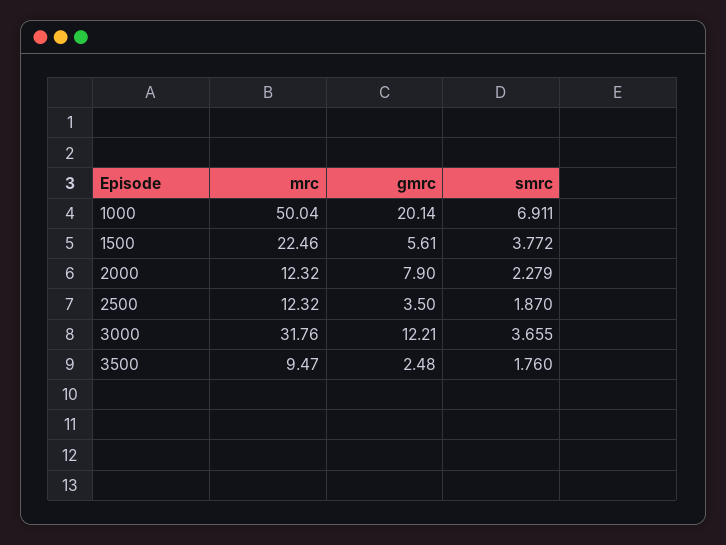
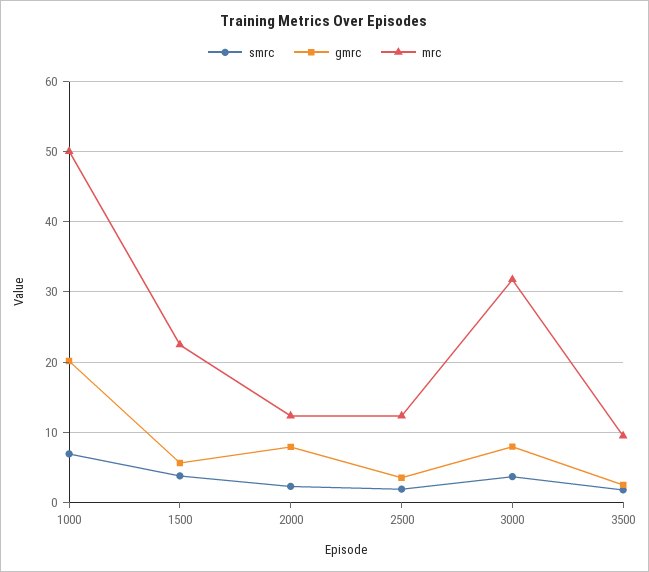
gmrc, 3000: 12.21 -> 8

